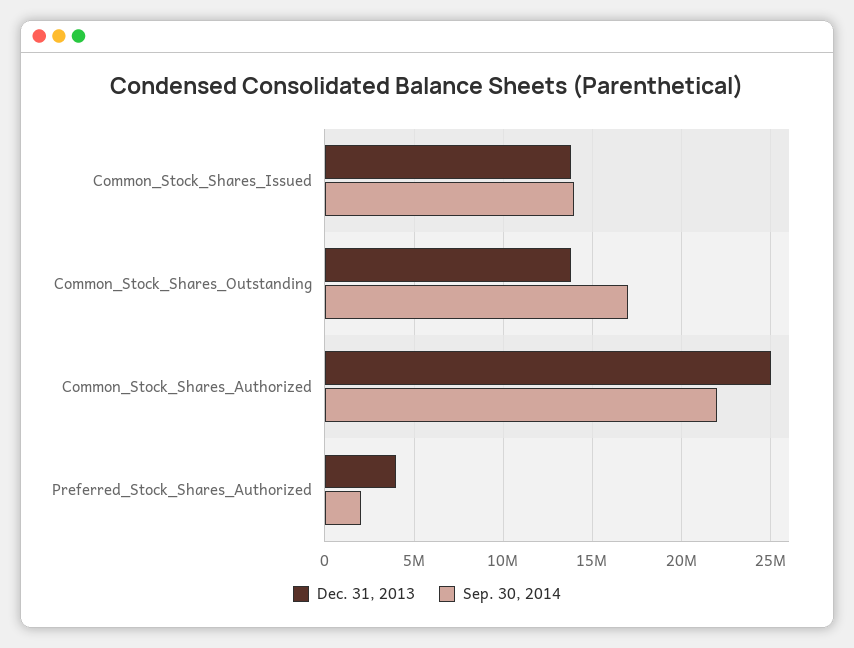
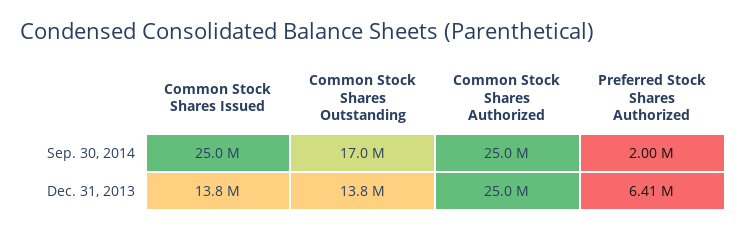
Sep. 30, 2014, Common_Stock_Shares_Issued: 14000000 -> 25000000
Sep. 30, 2014, Common_Stock_Shares_Authorized: 22000000 -> 25000000
Dec. 31, 2013, Preferred_Stock_Shares_Authorized: 4000000 -> 6410000

